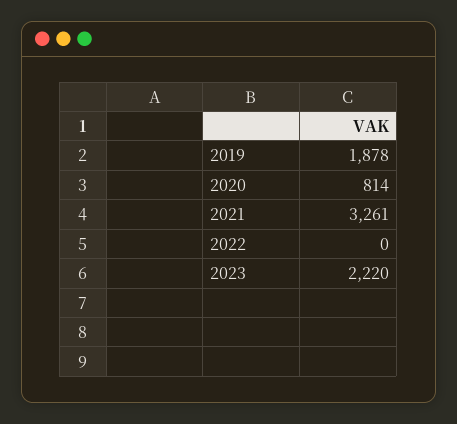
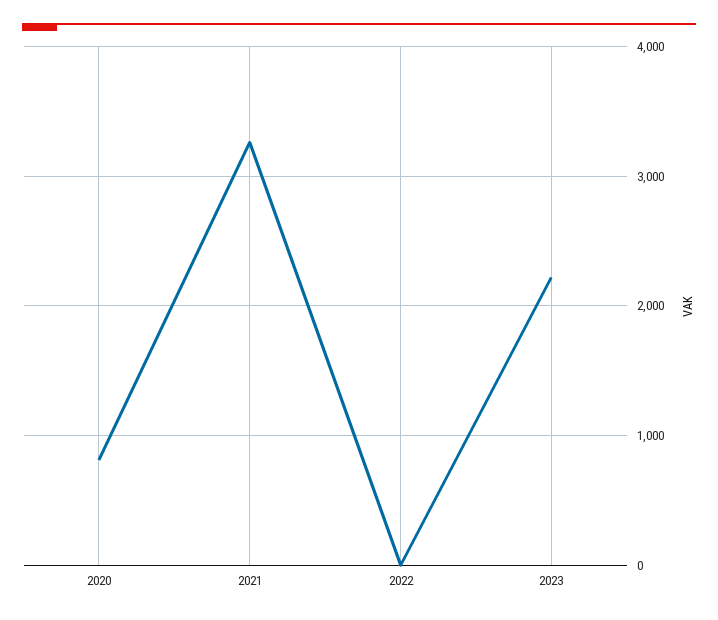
2019: 1878 -> none

